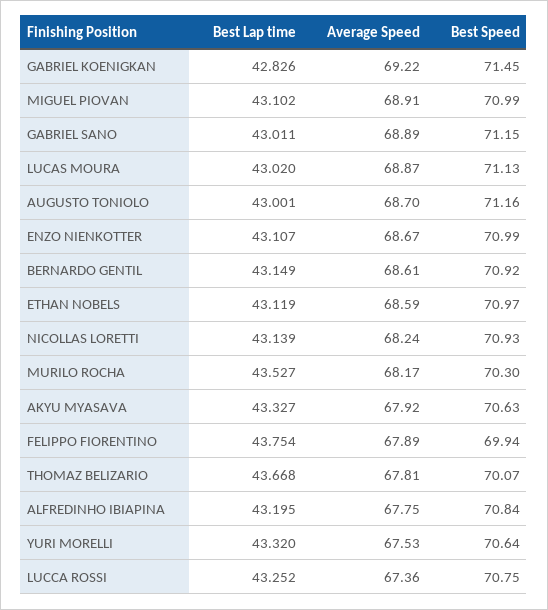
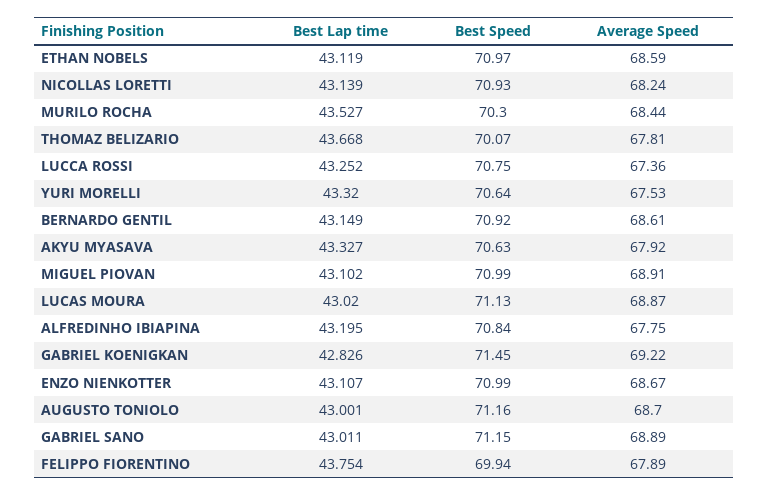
Average Speed, MURILO ROCHA: 68.17 -> 68.44

